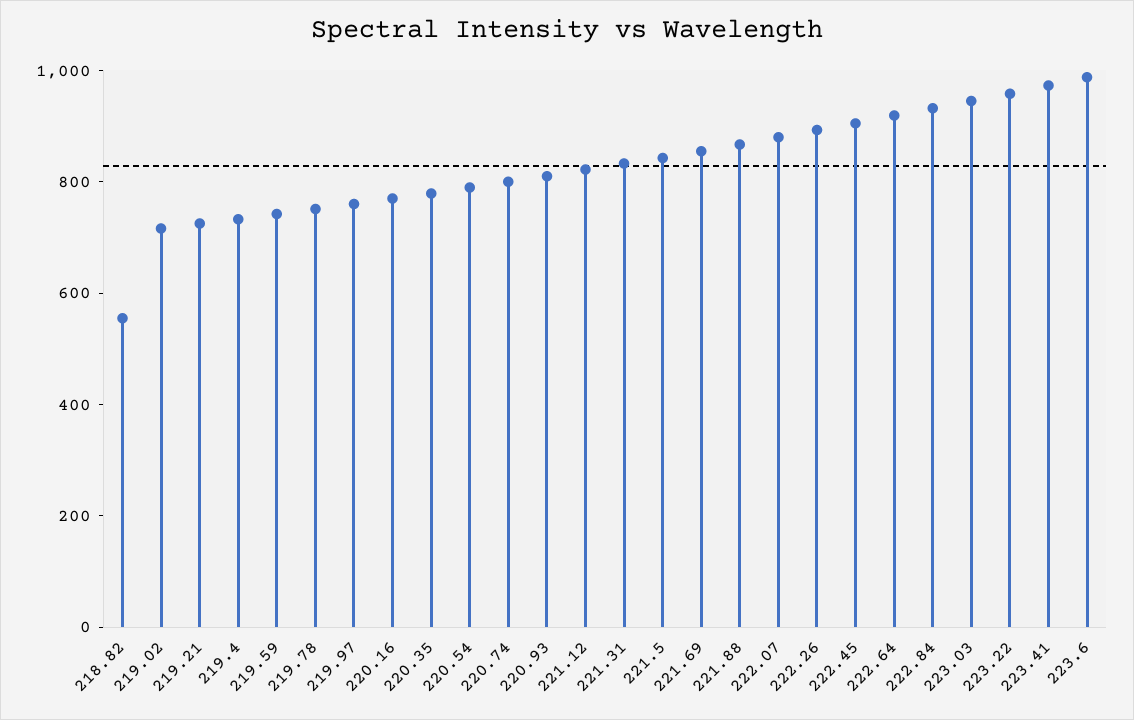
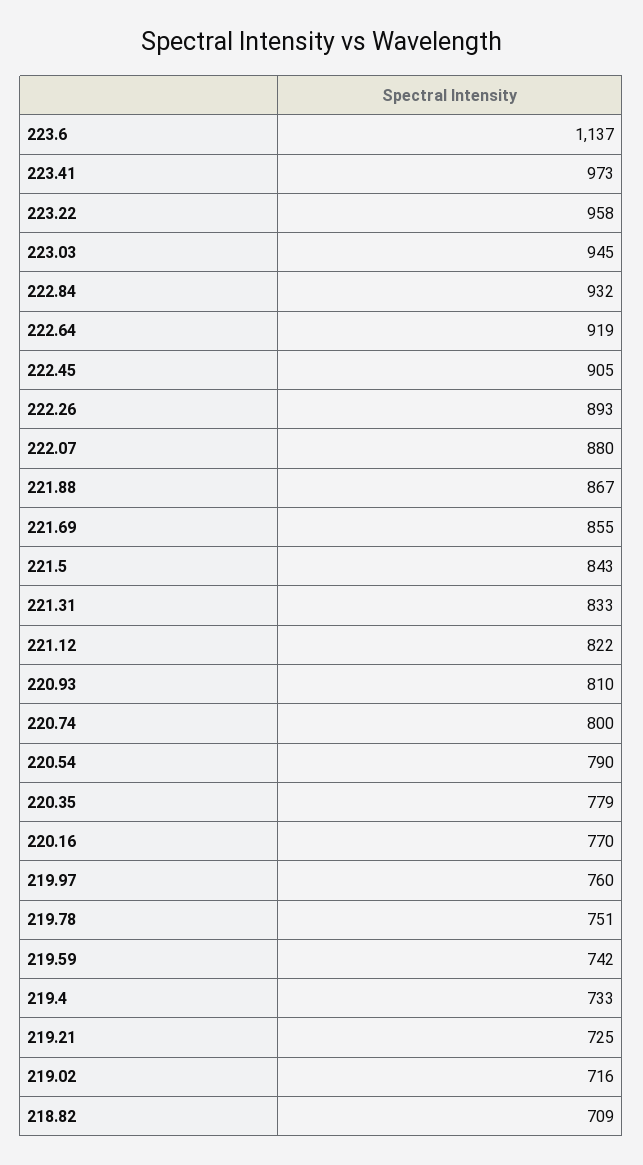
218.82: 550 -> 709
223.6: 1000 -> 1137

